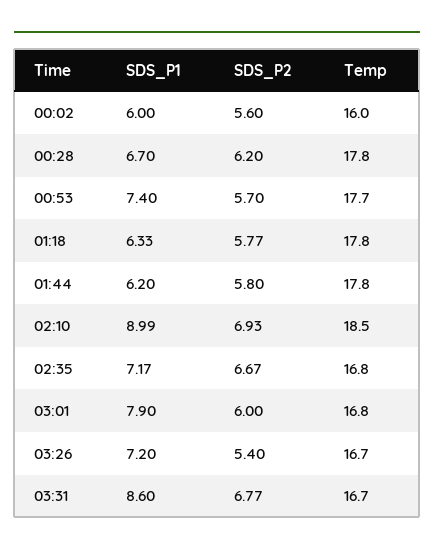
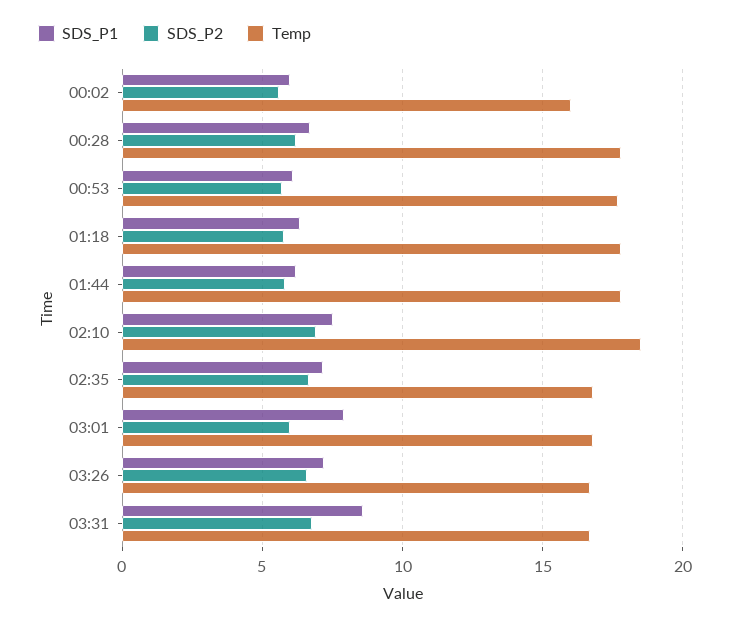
SDS_P1, 00:53: 7.4 -> 6
SDS_P1, 02:10: 8.99 -> 7.5
SDS_P2, 03:26: 5.4 -> 6.5

